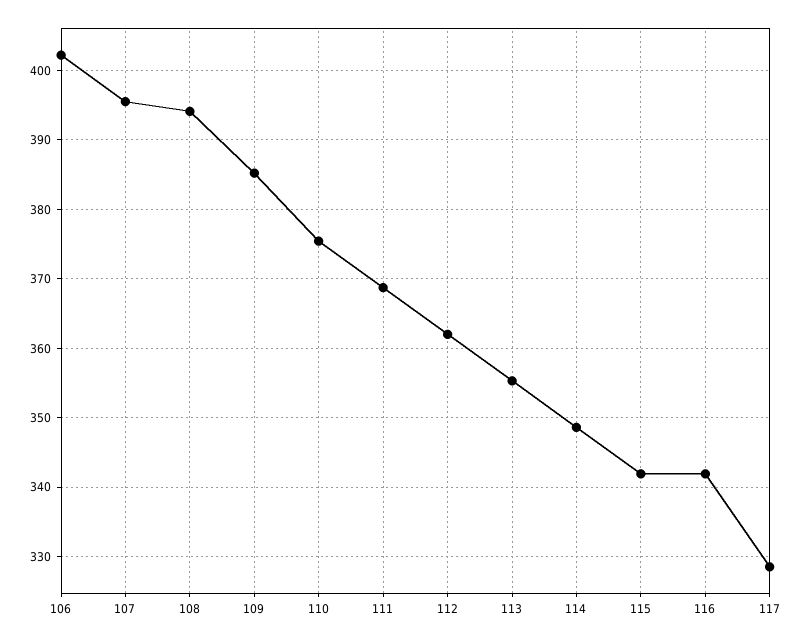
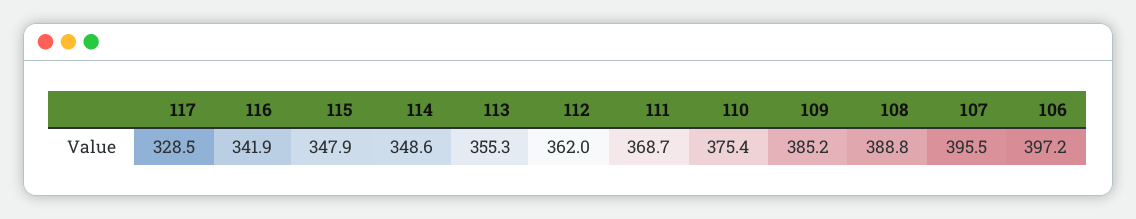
106: 402 -> 397.2
108: 394 -> 388.8
115: 342 -> 347.9

